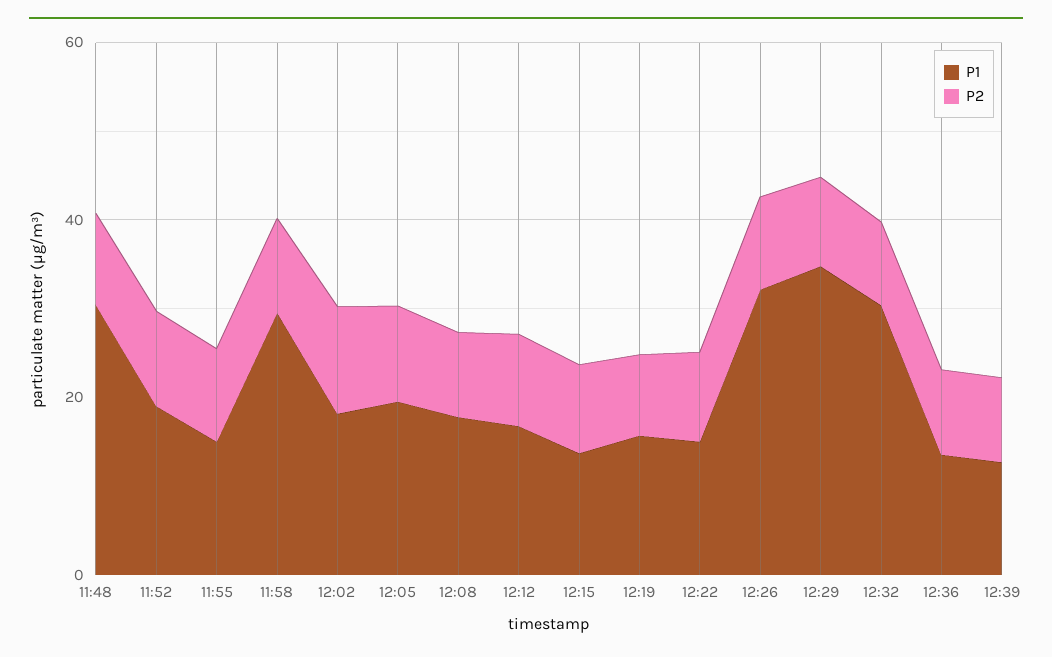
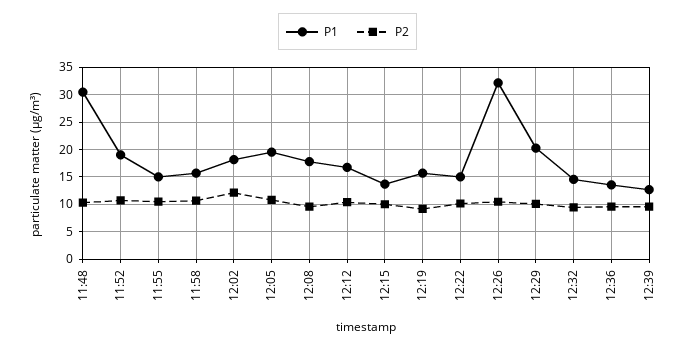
P1, 11:58: 30 -> 15
P1, 12:29: 35 -> 20
P1, 12:32: 30 -> 15

